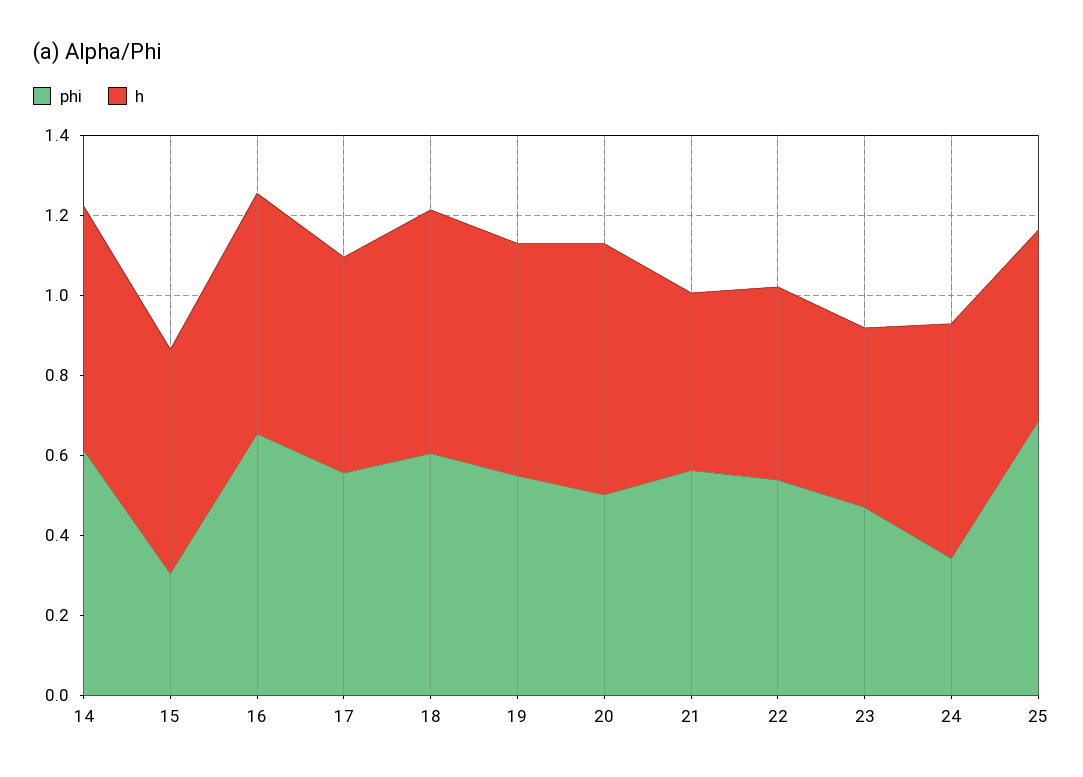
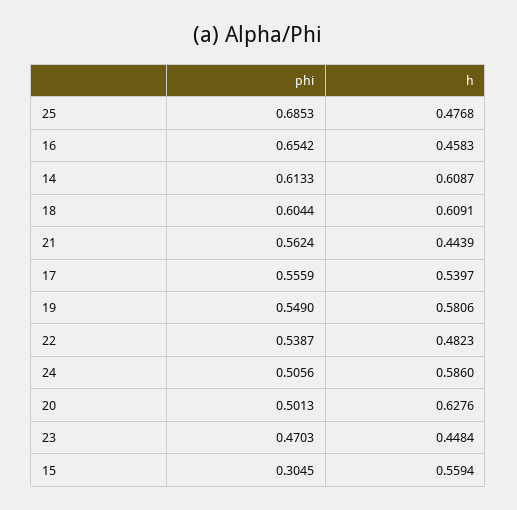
h, 16: 0.6 -> 0.4583
phi, 24: 0.35 -> 0.5056

